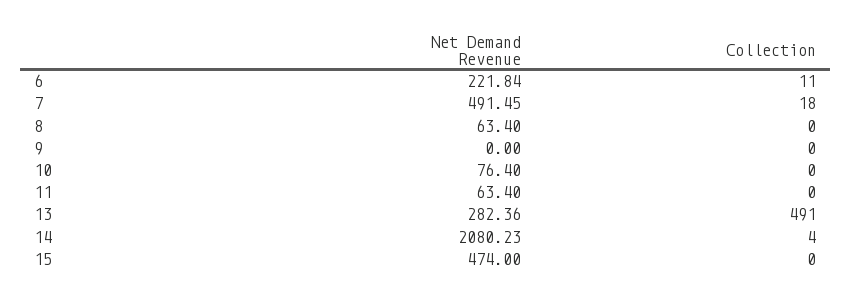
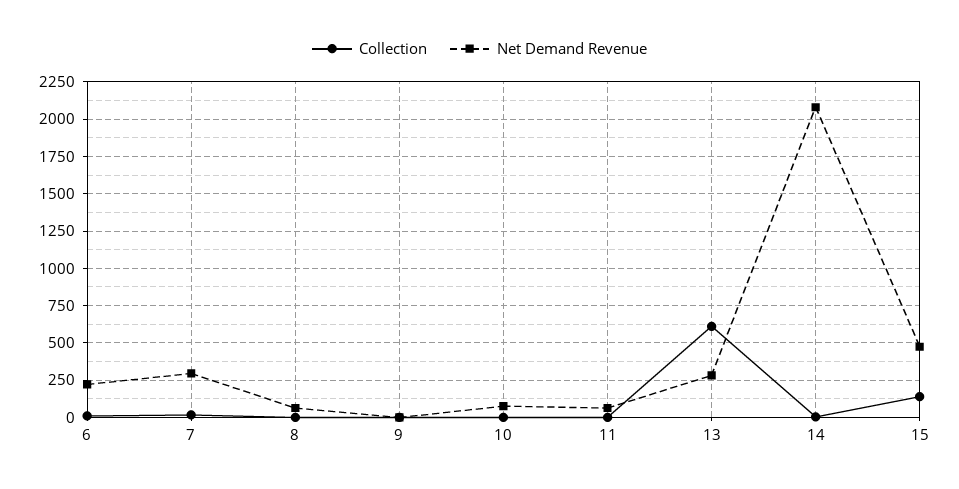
Net Demand Revenue, 7: 491.45 -> 300
Collection, 13: 491 -> 600
Collection, 15: 0 -> 150

